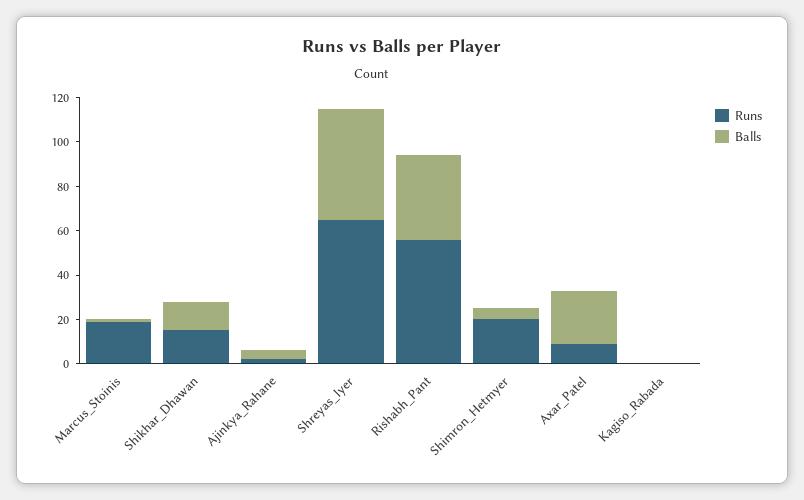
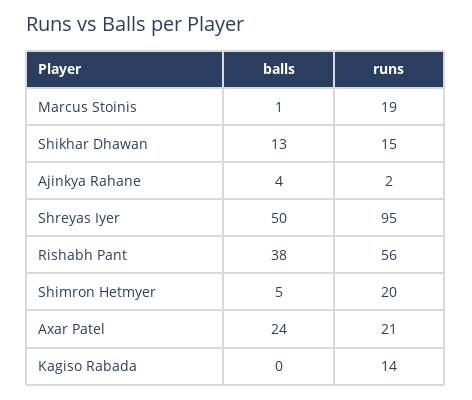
Runs, Shreyas_Iyer: 65 -> 95
Runs, Axar_Patel: 10 -> 21
Runs, Kagiso_Rabada: 0 -> 14

